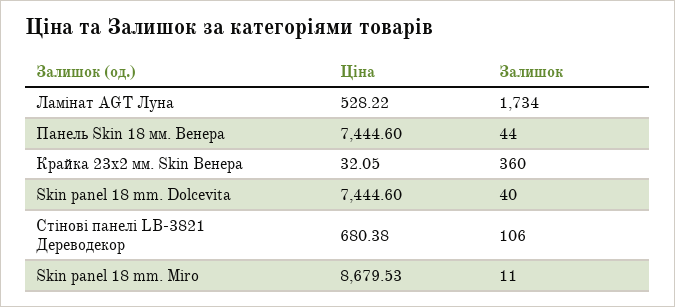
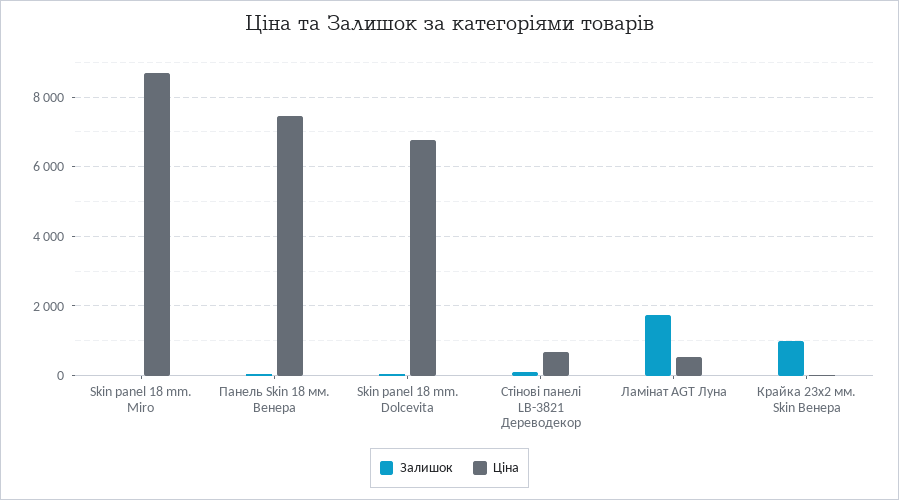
Залишок, Крайка 23x2 мм. Skin Венера: 360 -> 1000
Ціна, Skin panel 18 mm. Dolcevita: 7444.6 -> 6800

